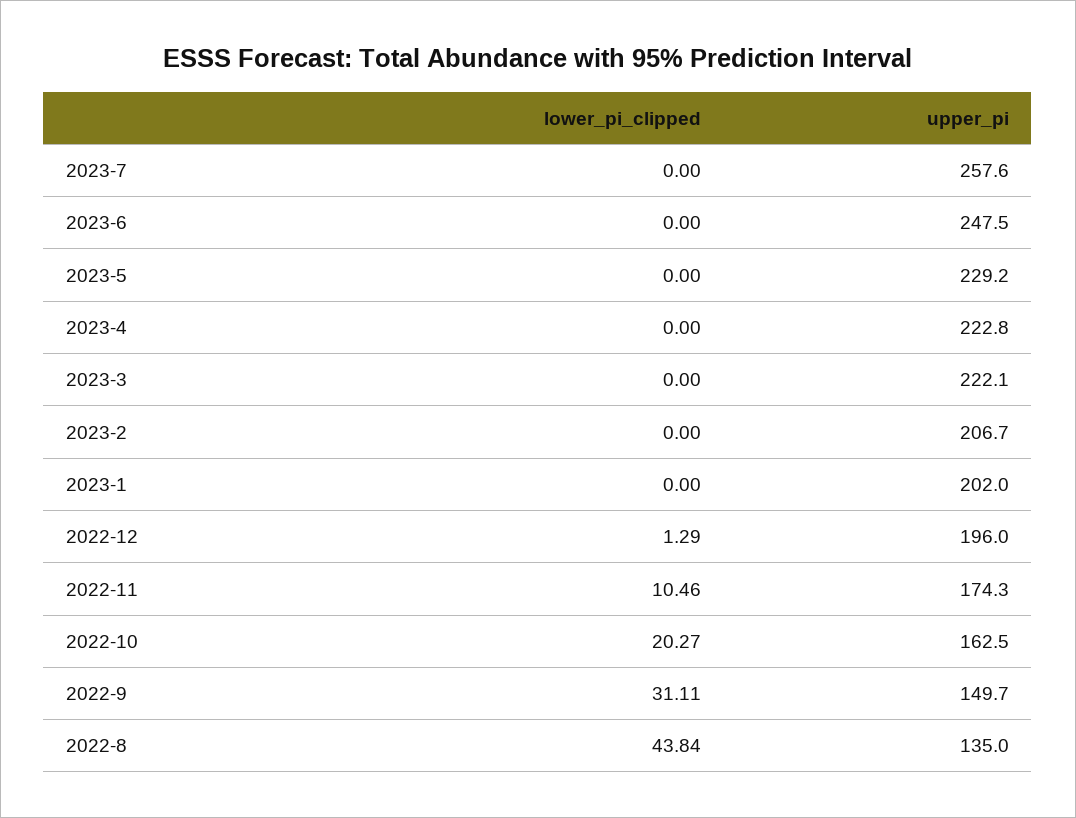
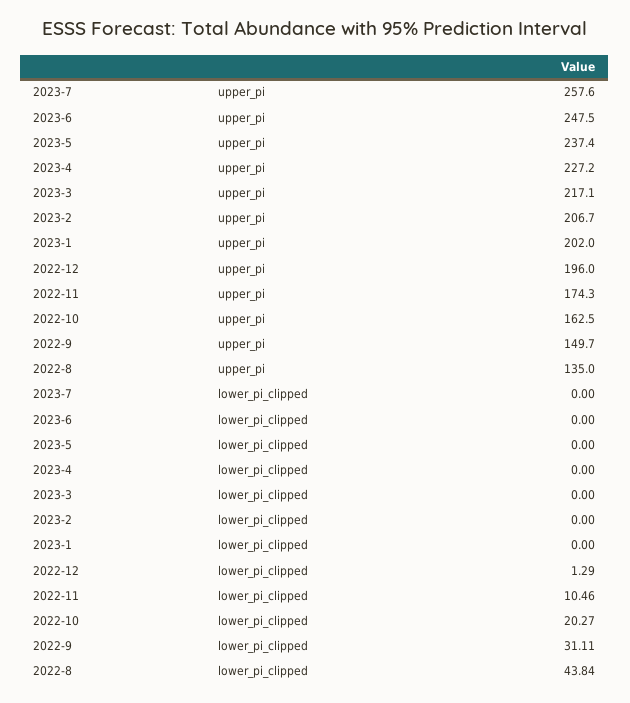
upper_pi, 2023-5: 229.2 -> 237.4
upper_pi, 2023-4: 222.8 -> 227.2
upper_pi, 2023-3: 222.1 -> 217.1

